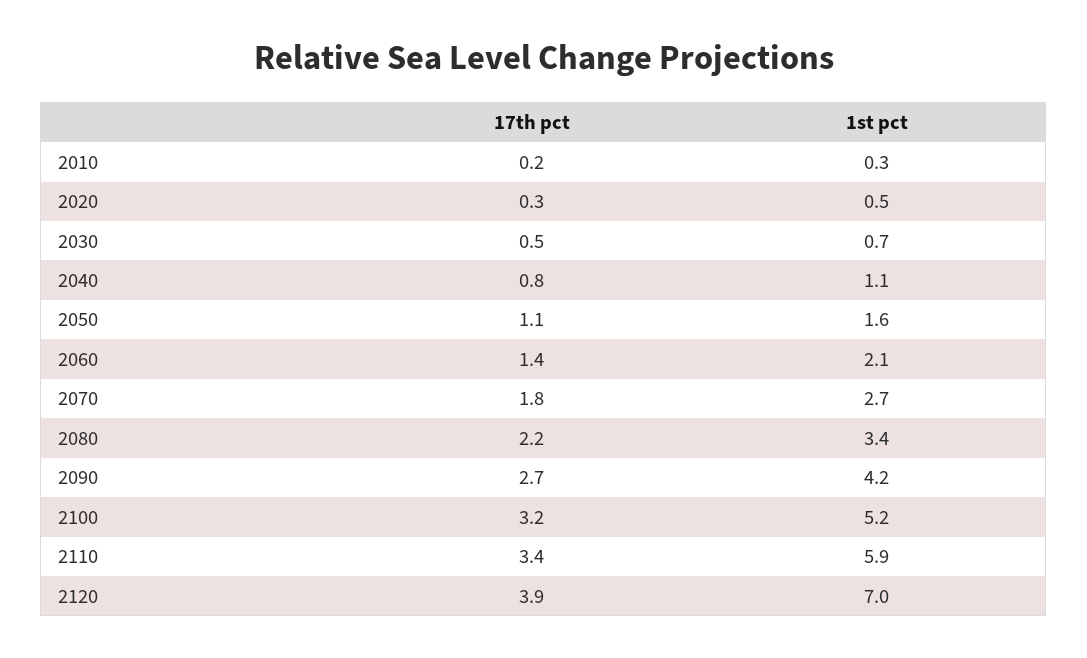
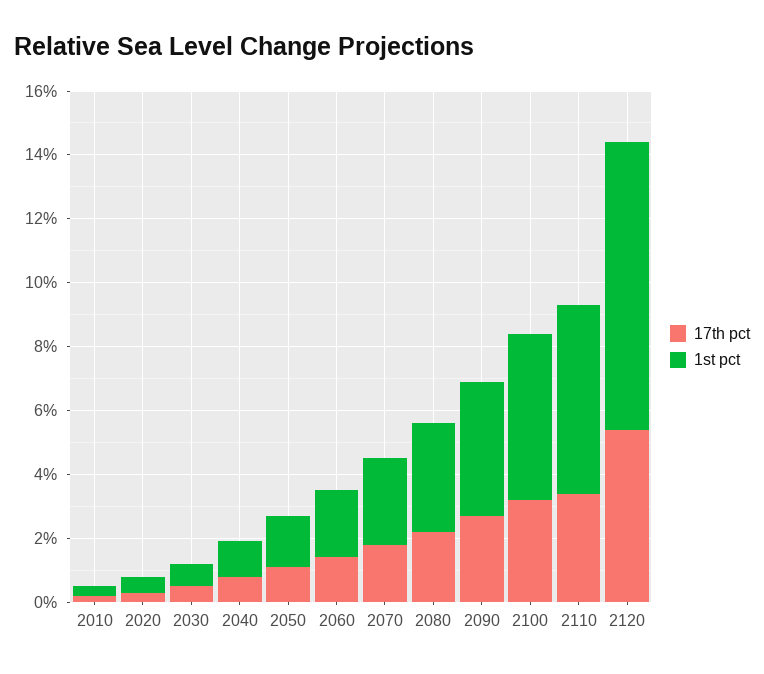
17th pct, 2120: 3.9 -> 5.5
1st pct, 2120: 7 -> 9

